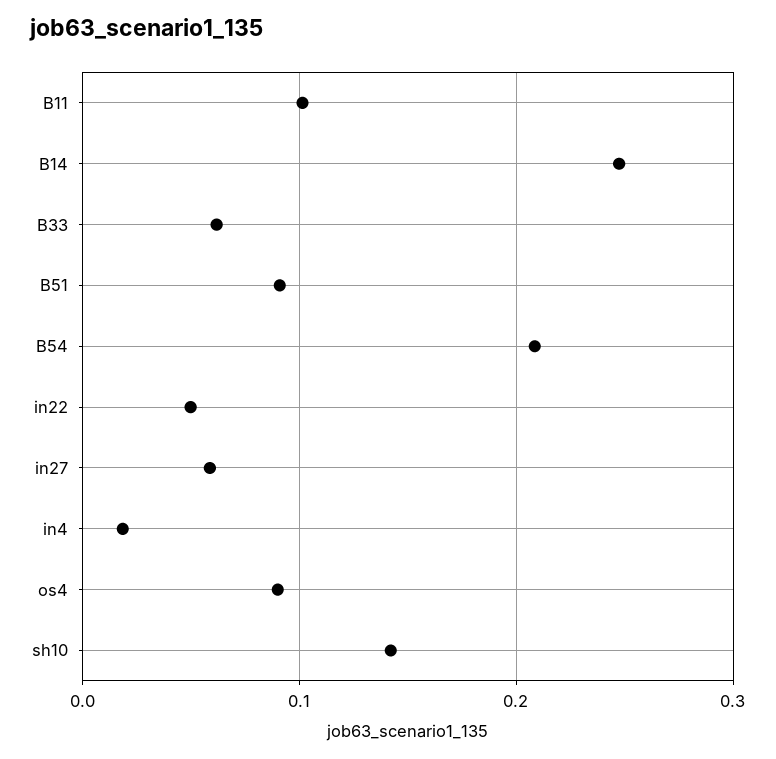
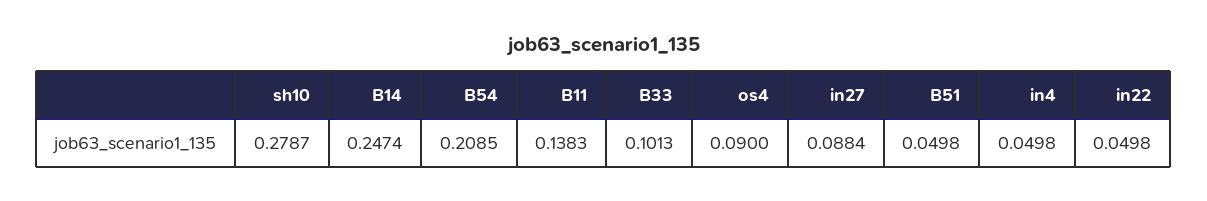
B11: 0.1 -> 0.1383
B33: 0.06 -> 0.1013
B51: 0.09 -> 0.0498
in27: 0.06 -> 0.0884
in4: 0.02 -> 0.0498
sh10: 0.14 -> 0.2787

